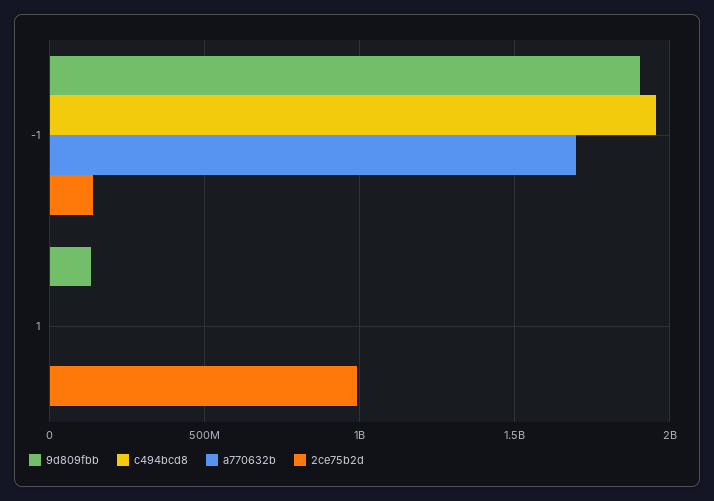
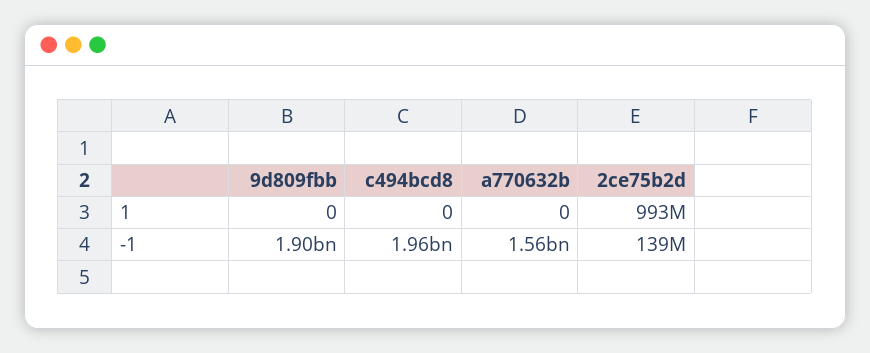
a770632b, -1: 1700000000 -> 1560000000
9d809fbb, 1: 150000000 -> 0

